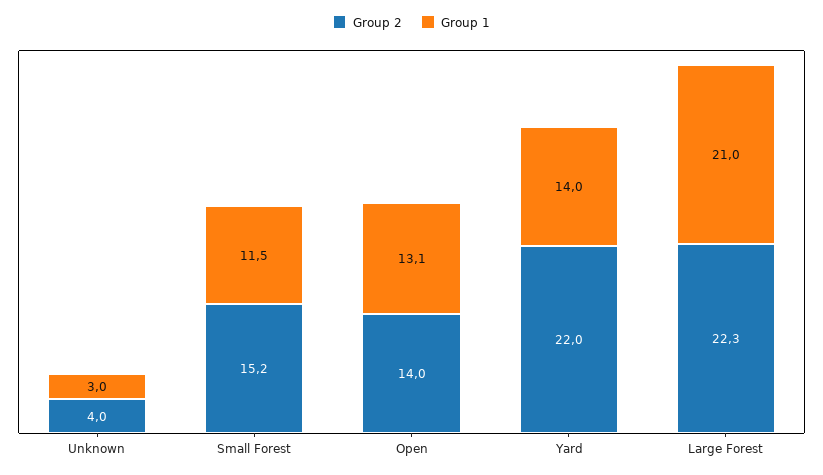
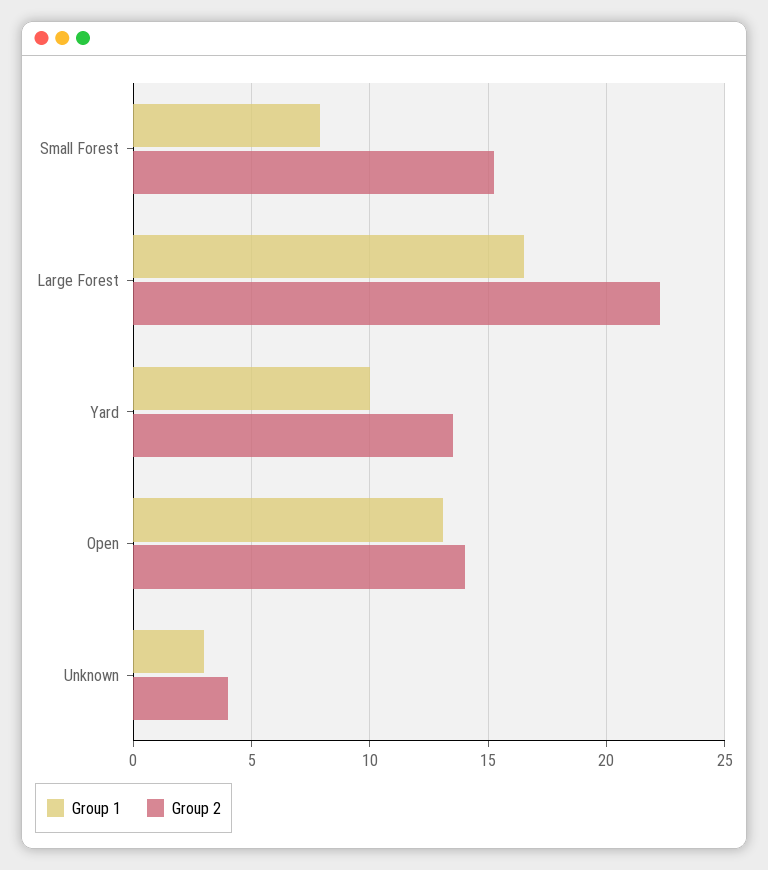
Group 1, Small Forest: 11.5 -> 8
Group 2, Yard: 22 -> 13.5
Group 1, Yard: 14 -> 10
Group 1, Large Forest: 21 -> 16.5

